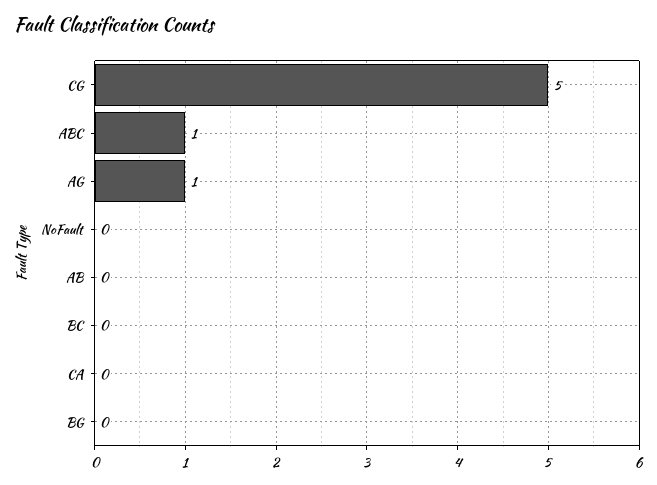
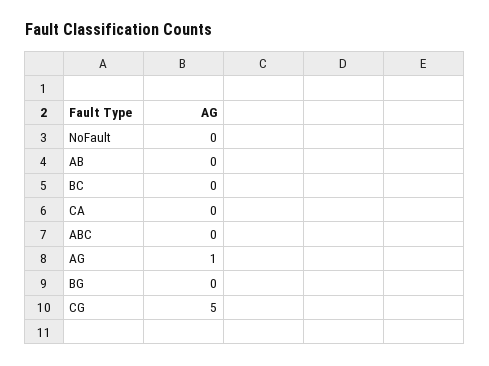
ABC: 1 -> 0

